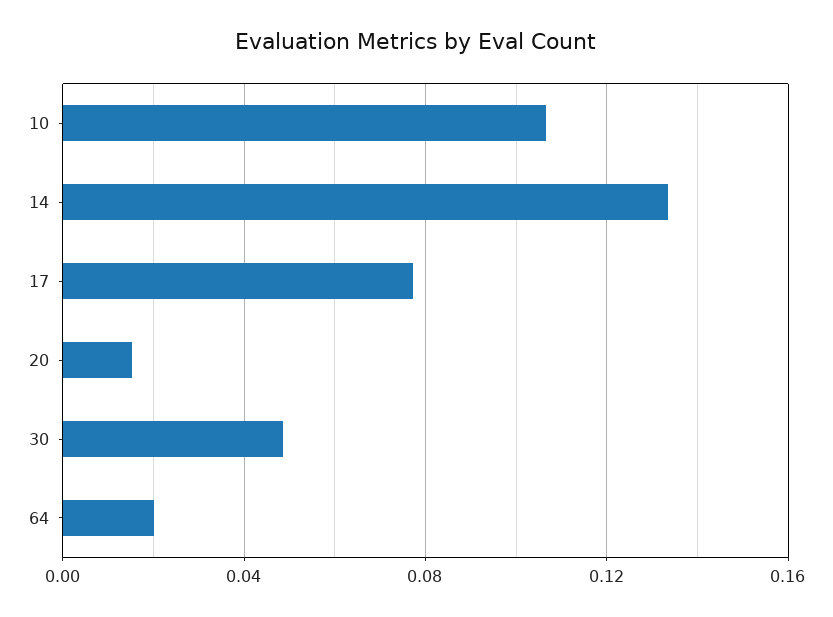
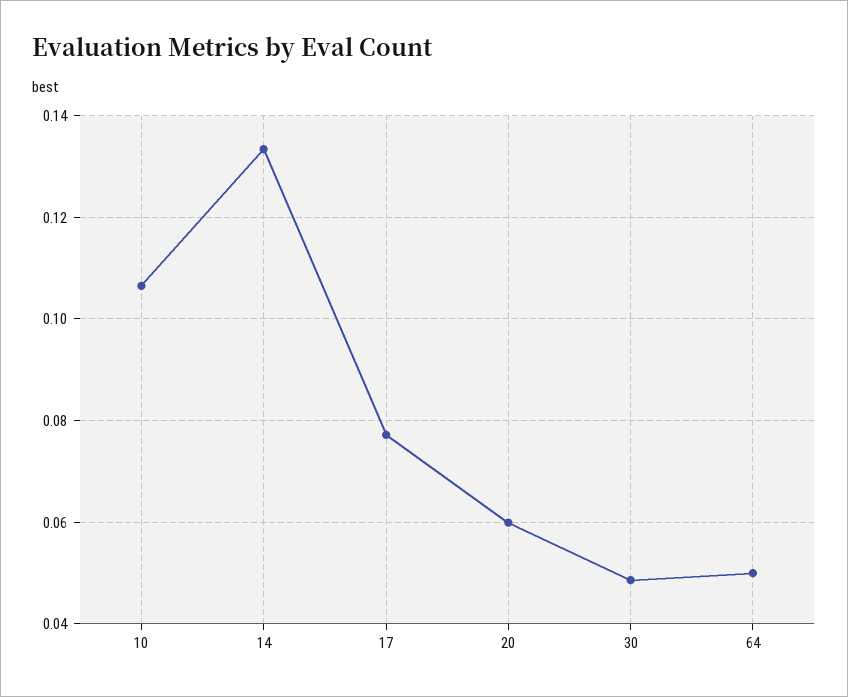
20: 0.015 -> 0.06
64: 0.02 -> 0.05

